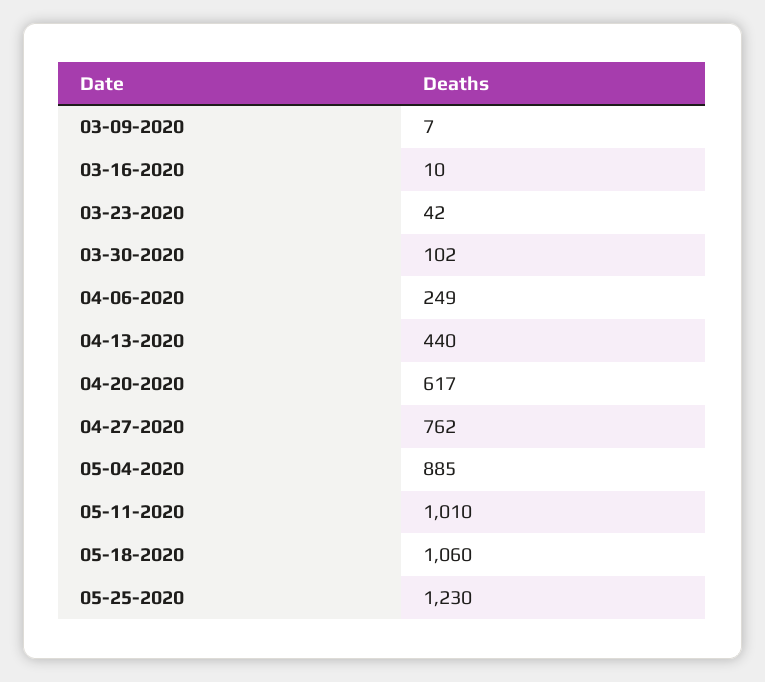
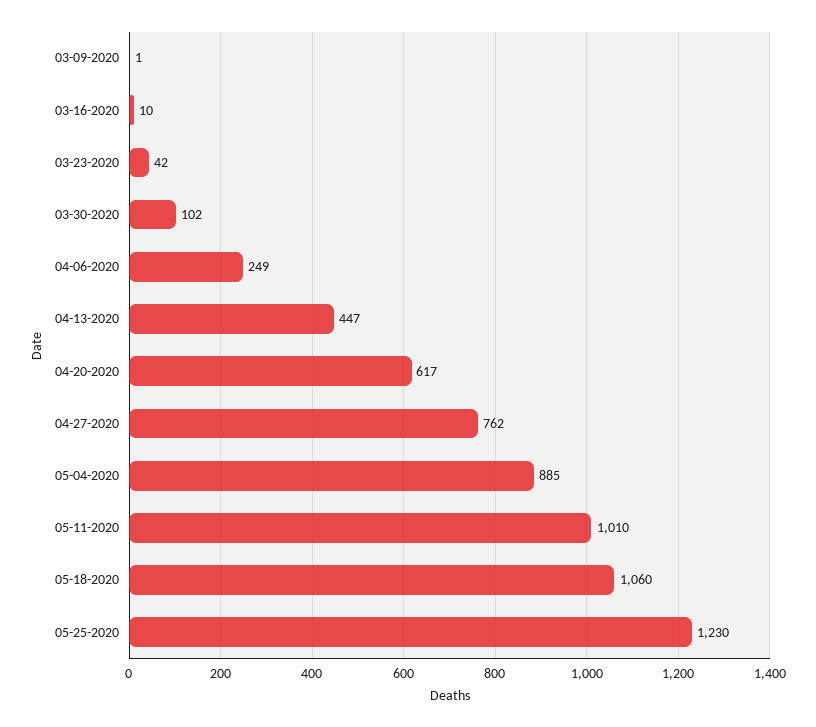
03-09-2020: 7 -> 1
04-13-2020: 440 -> 447

